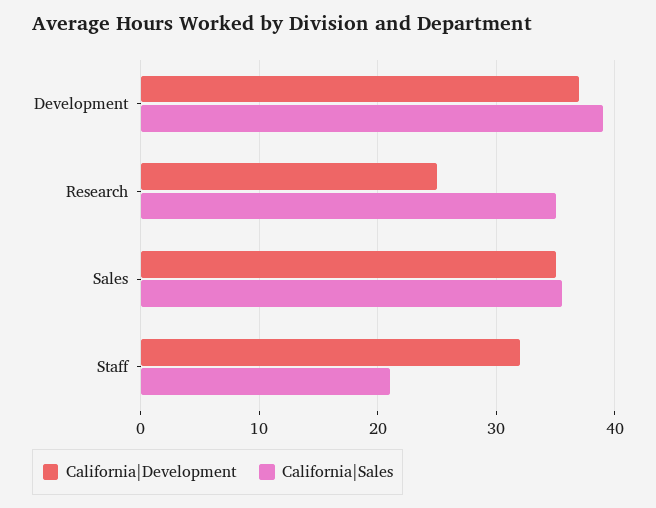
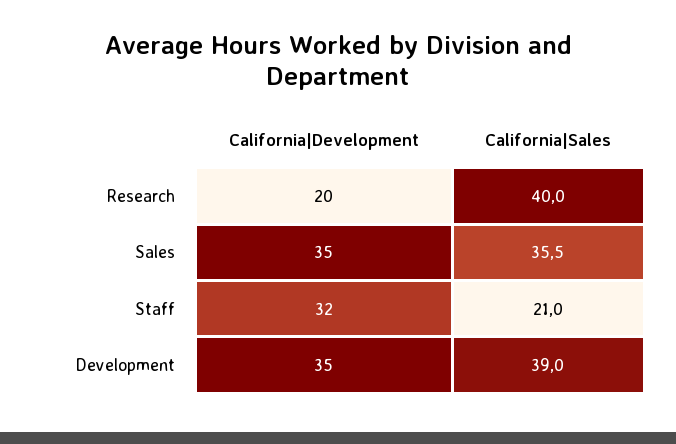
California|Development, Development: 37 -> 35
California|Development, Research: 25 -> 20
California|Sales, Research: 35 -> 40

